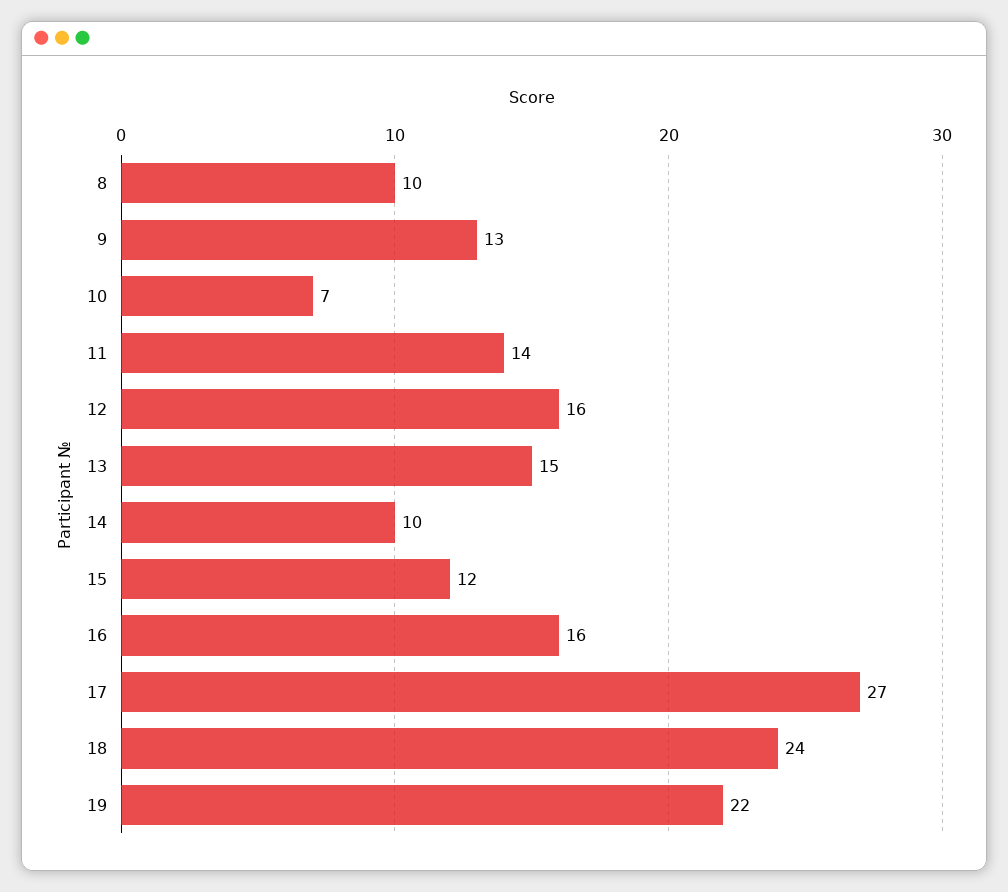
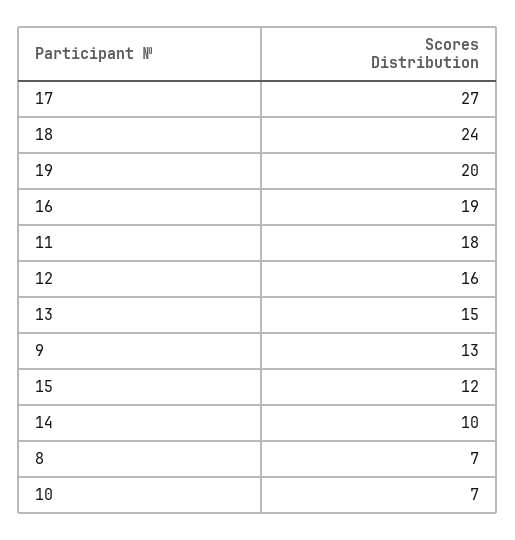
8: 10 -> 7
11: 14 -> 18
16: 16 -> 19
19: 22 -> 20

